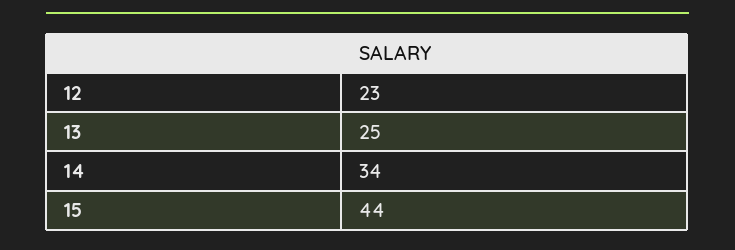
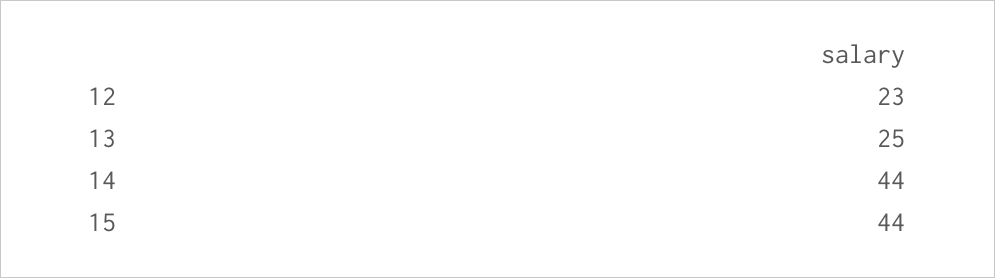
14: 34 -> 44

